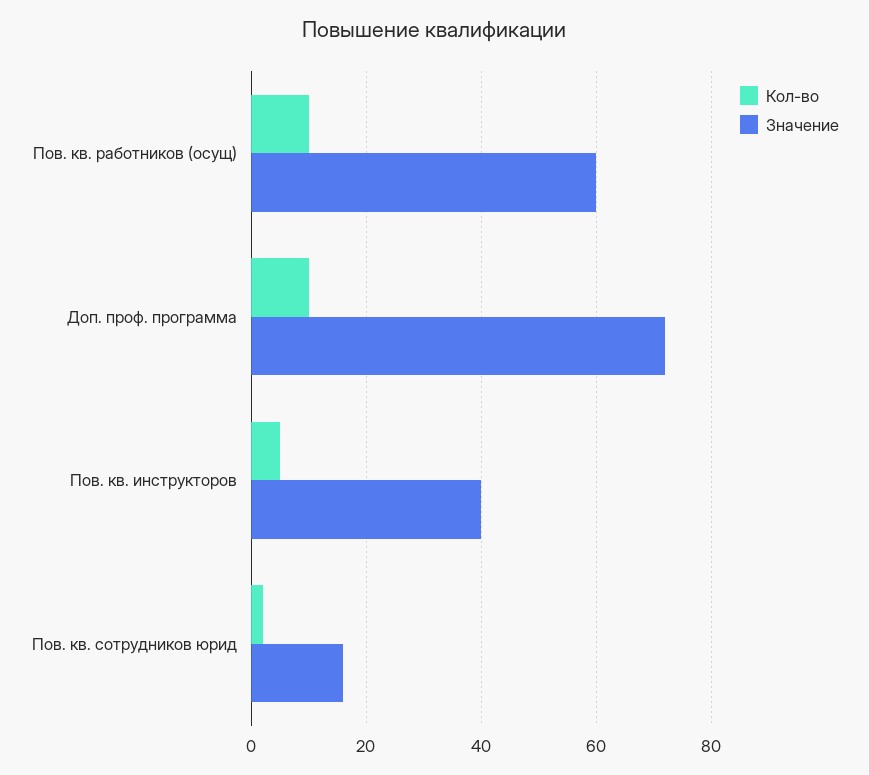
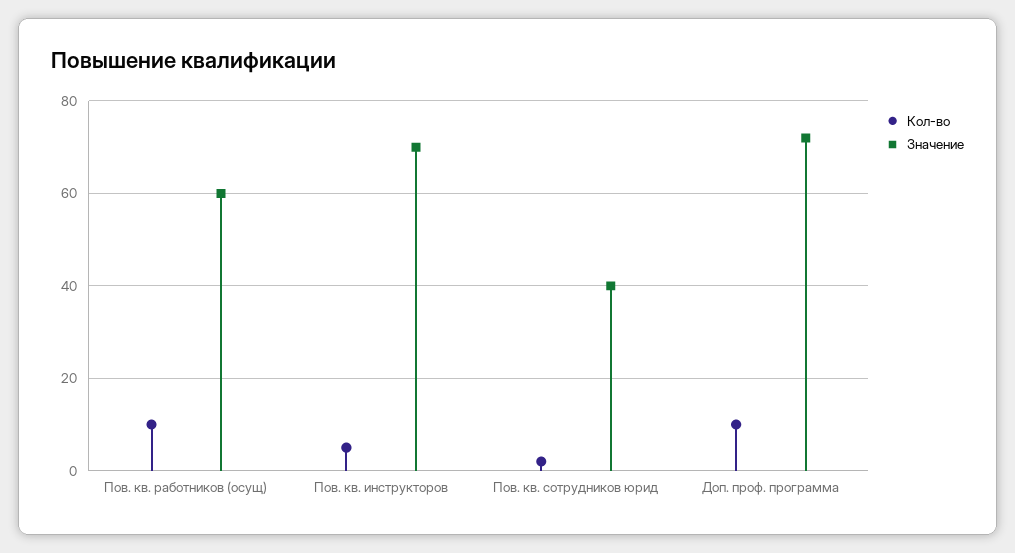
Значение, Пов. кв. инструкторов: 40 -> 70
Значение, Пов. кв. сотрудников юрид: 15 -> 40

